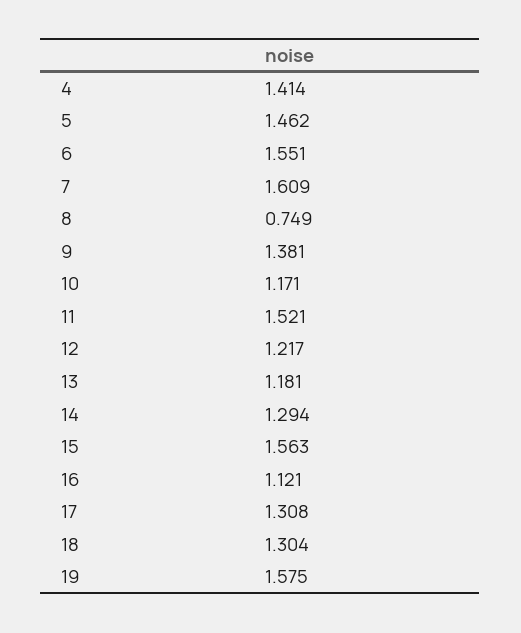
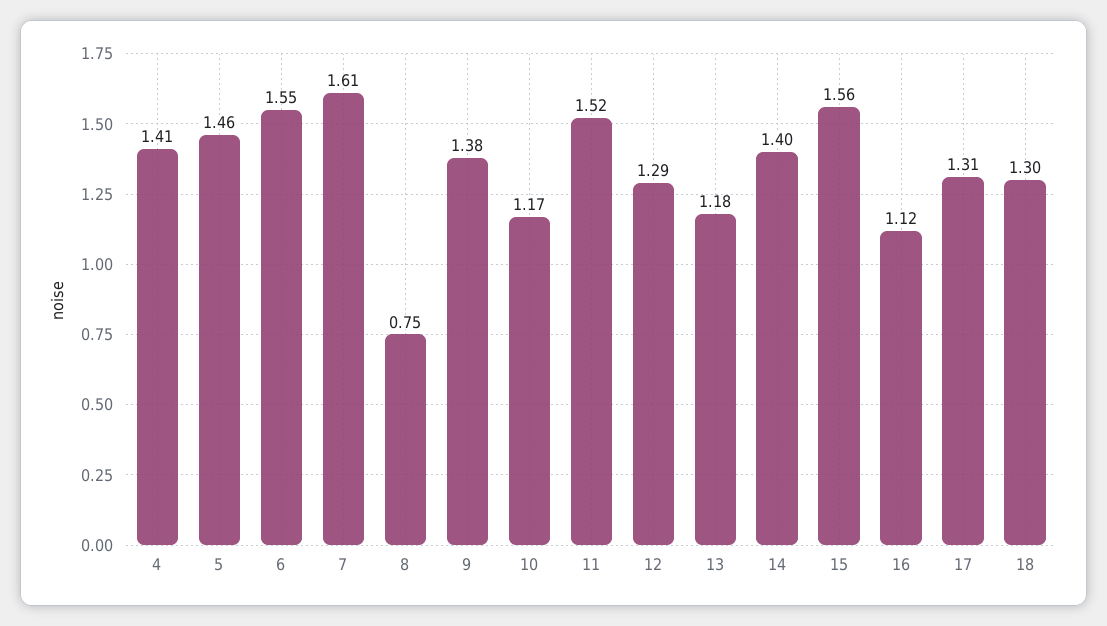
12: 1.217 -> 1.29
14: 1.294 -> 1.4
19: 1.575 -> none

